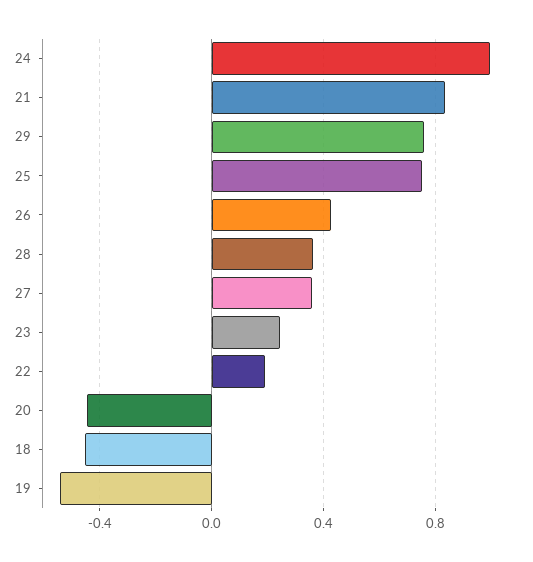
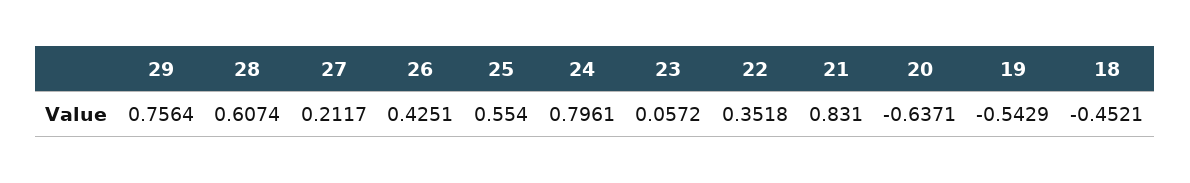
24: 1 -> 0.7961
25: 0.75 -> 0.554
28: 0.35 -> 0.6074
27: 0.35 -> 0.2117
23: 0.25 -> 0.0572
22: 0.2 -> 0.3518
20: -0.45 -> -0.6371

